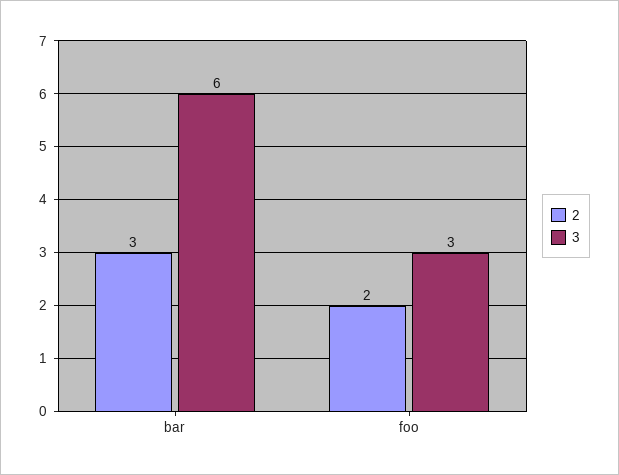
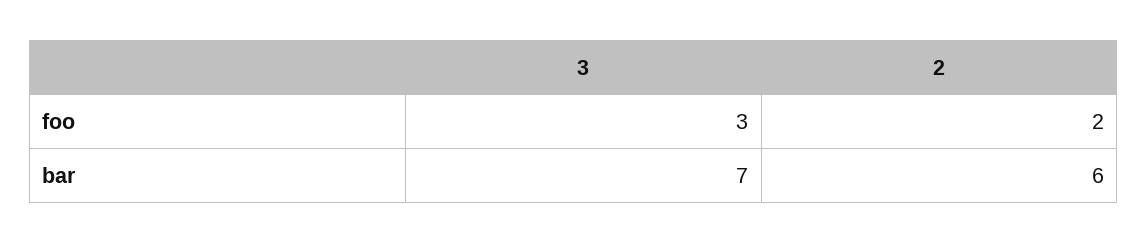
2, bar: 3 -> 6
3, bar: 6 -> 7

